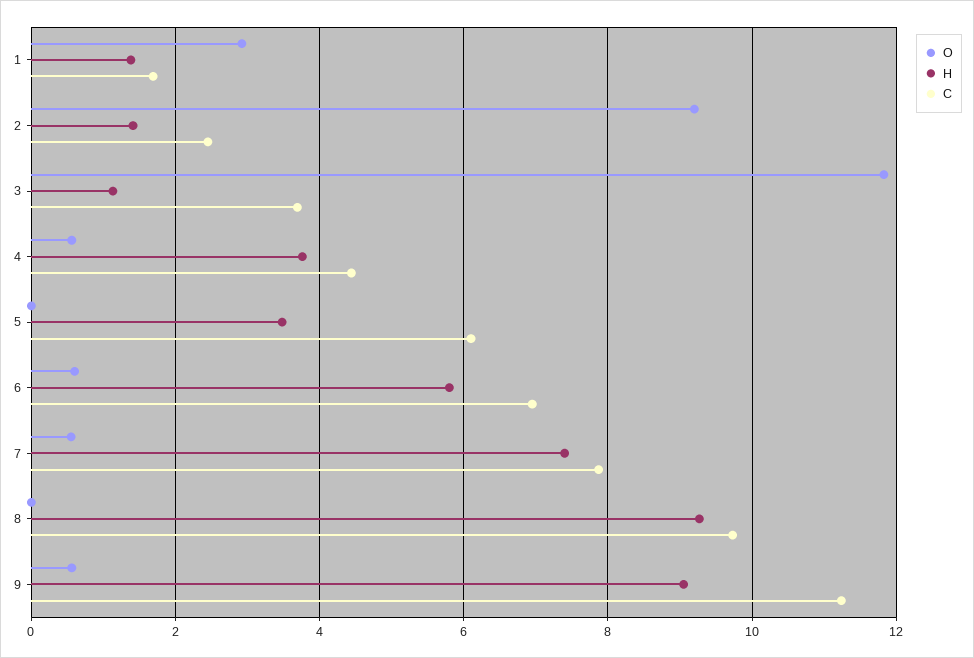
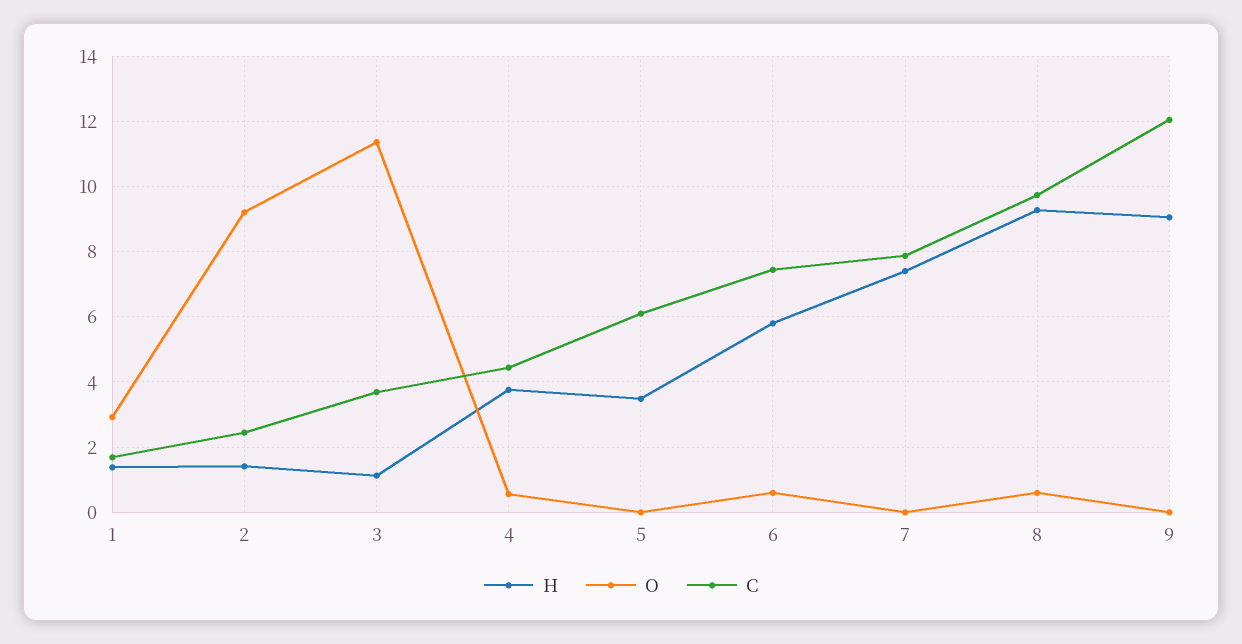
O, 3: 11.8 -> 11.4
C, 6: 7 -> 7.4
O, 7: 0.6 -> 0
O, 8: 0 -> 0.6
O, 9: 0.6 -> 0
C, 9: 11.2 -> 12

